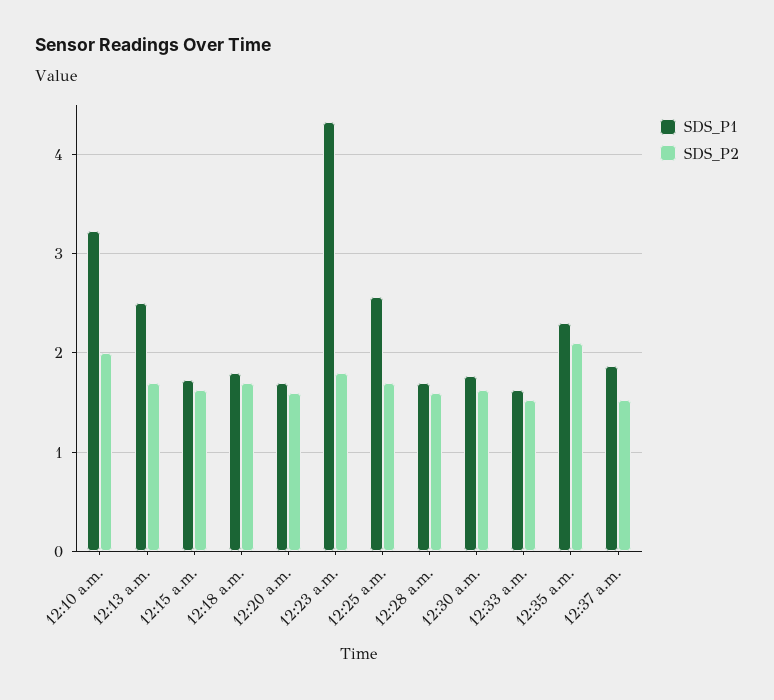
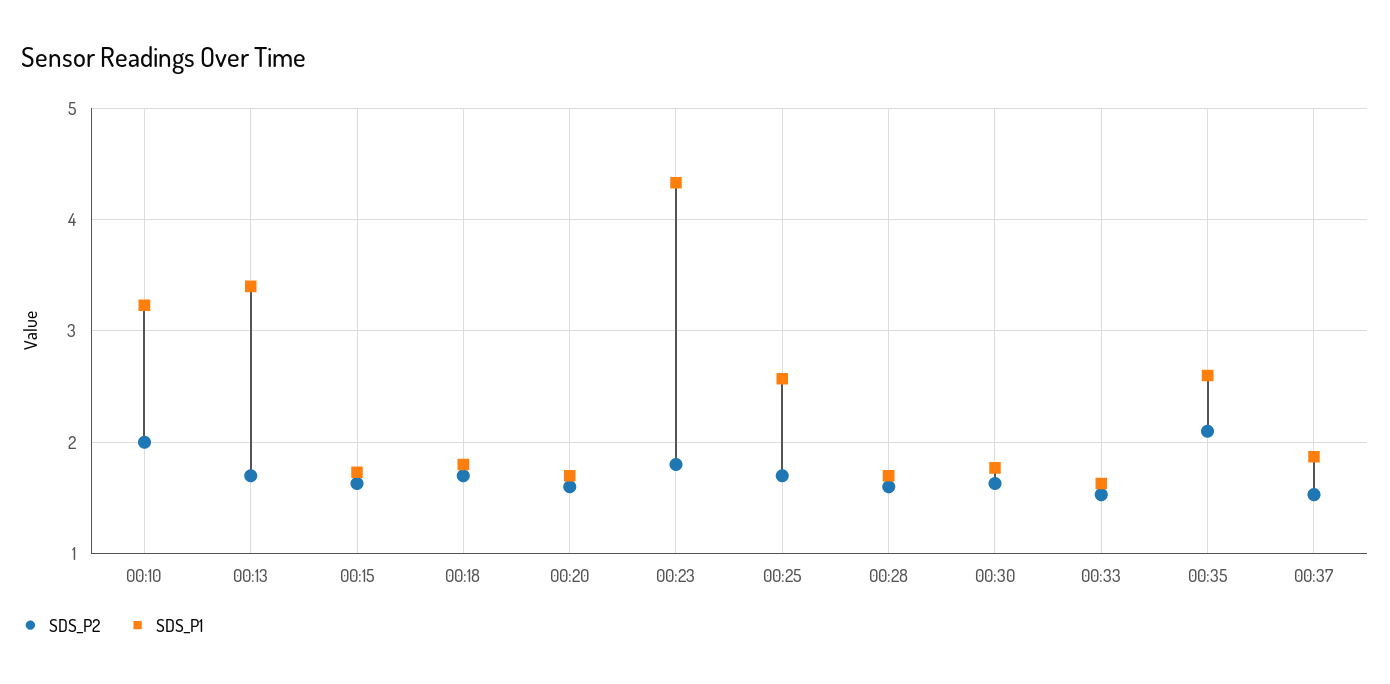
SDS_P1, 12:13 a.m.: 2.5 -> 3.4
SDS_P1, 12:35 a.m.: 2.3 -> 2.6

